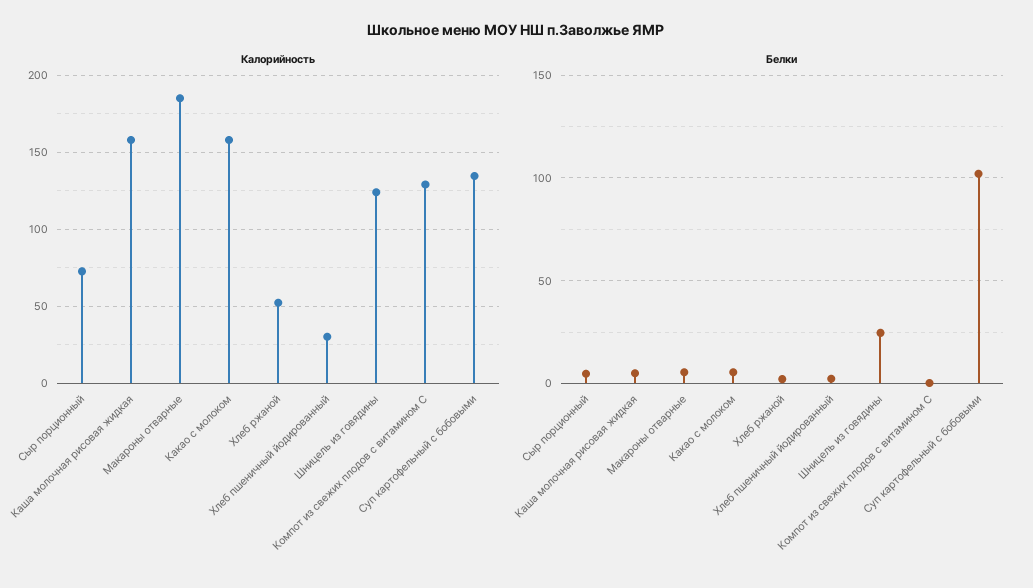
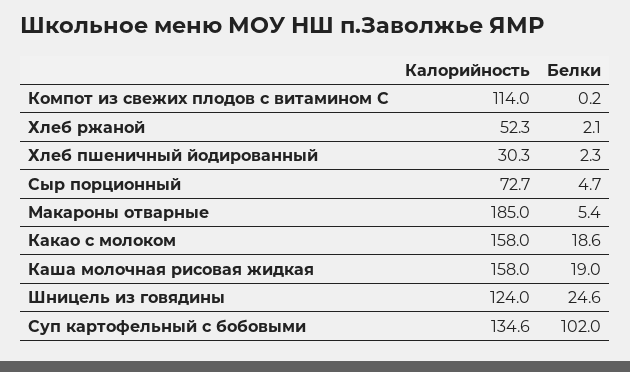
Калорийность, Компот из свежих плодов с витамином С: 130 -> 114
Белки, Каша молочная рисовая жидкая: 5 -> 19
Белки, Какао с молоком: 5 -> 18.6

